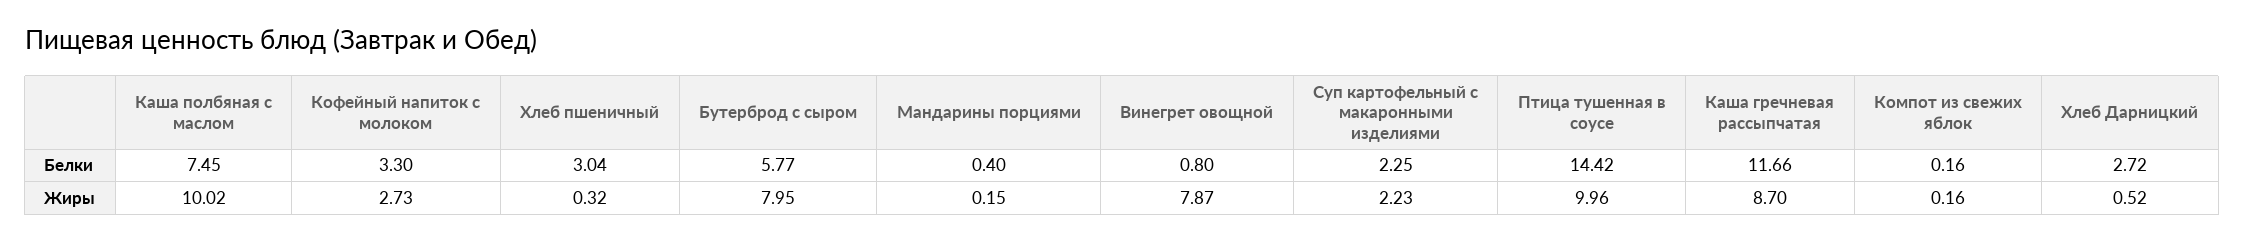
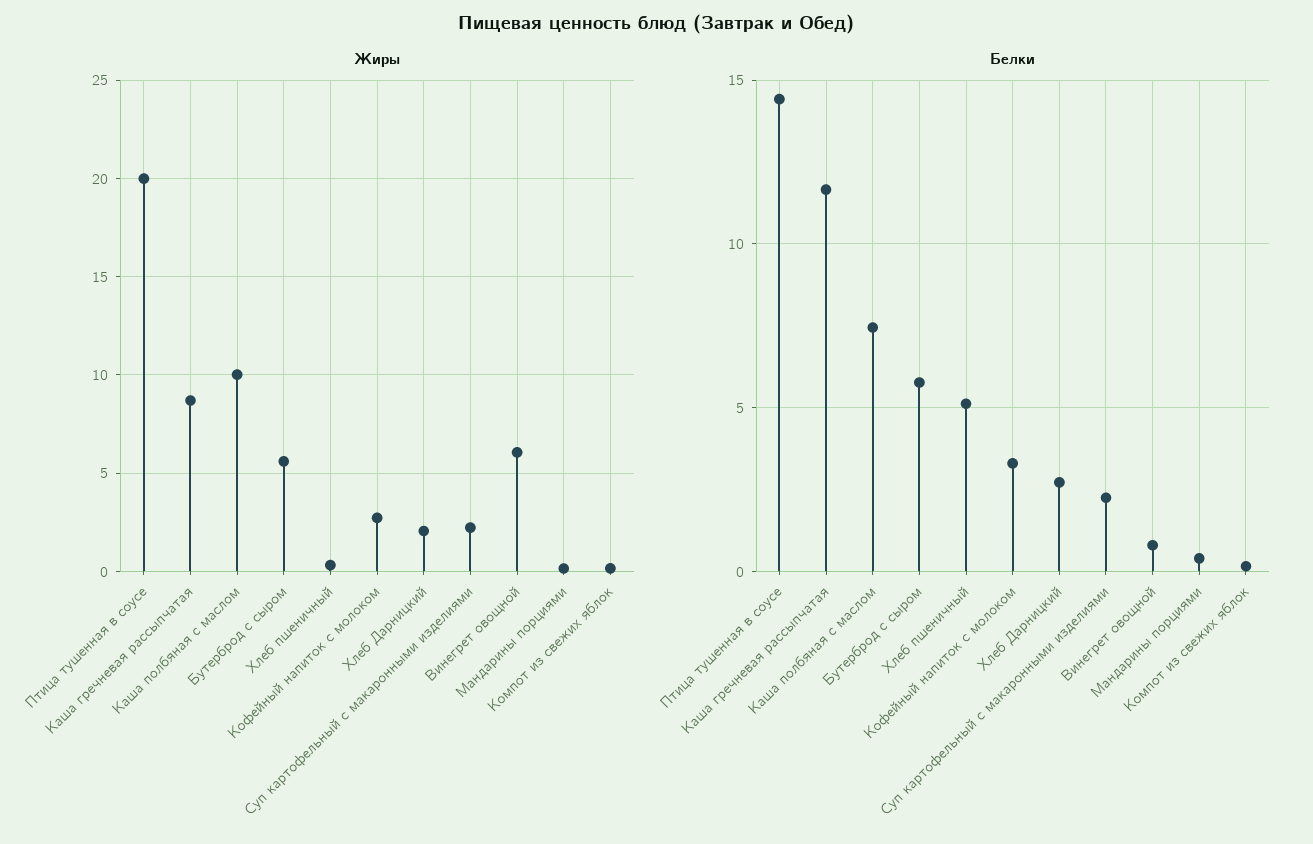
Белки, Хлеб пшеничный: 3.04 -> 5
Жиры, Бутерброд с сыром: 7.95 -> 5.5
Жиры, Винегрет овощной: 7.87 -> 6
Жиры, Птица тушенная в соусе: 9.96 -> 20
Жиры, Хлеб Дарницкий: 0.52 -> 2

